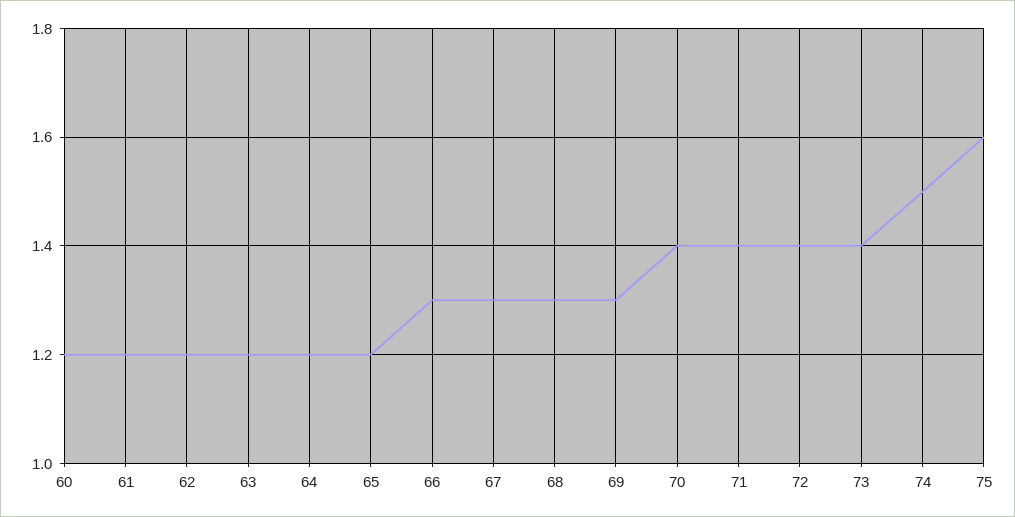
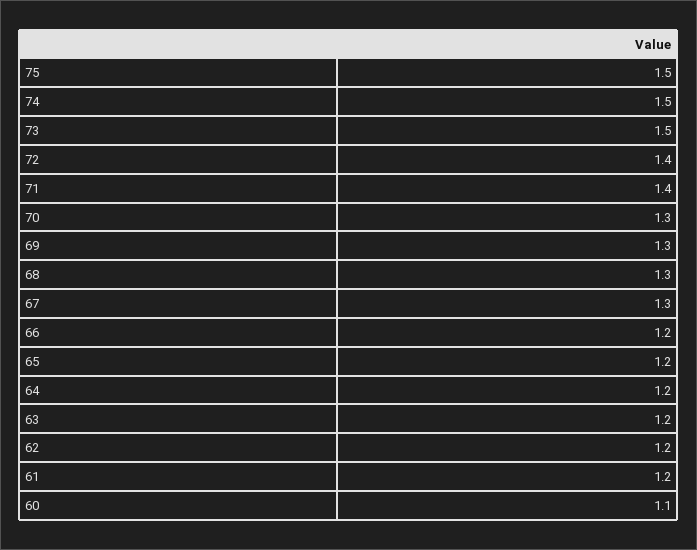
60: 1.2 -> 1.1
66: 1.3 -> 1.2
70: 1.4 -> 1.3
73: 1.4 -> 1.5
75: 1.6 -> 1.5

